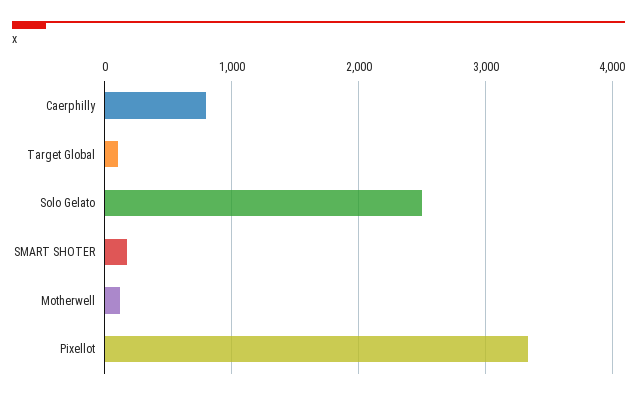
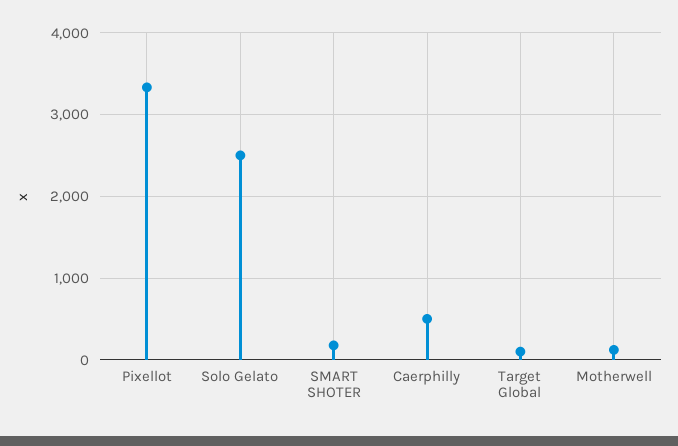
Caerphilly: 800 -> 500

